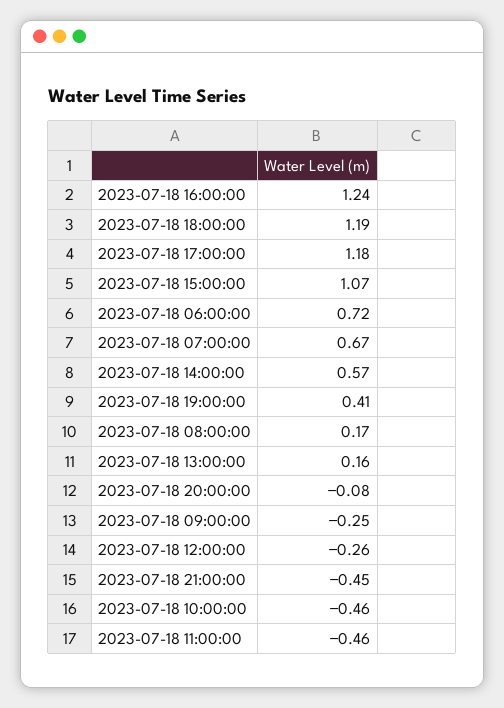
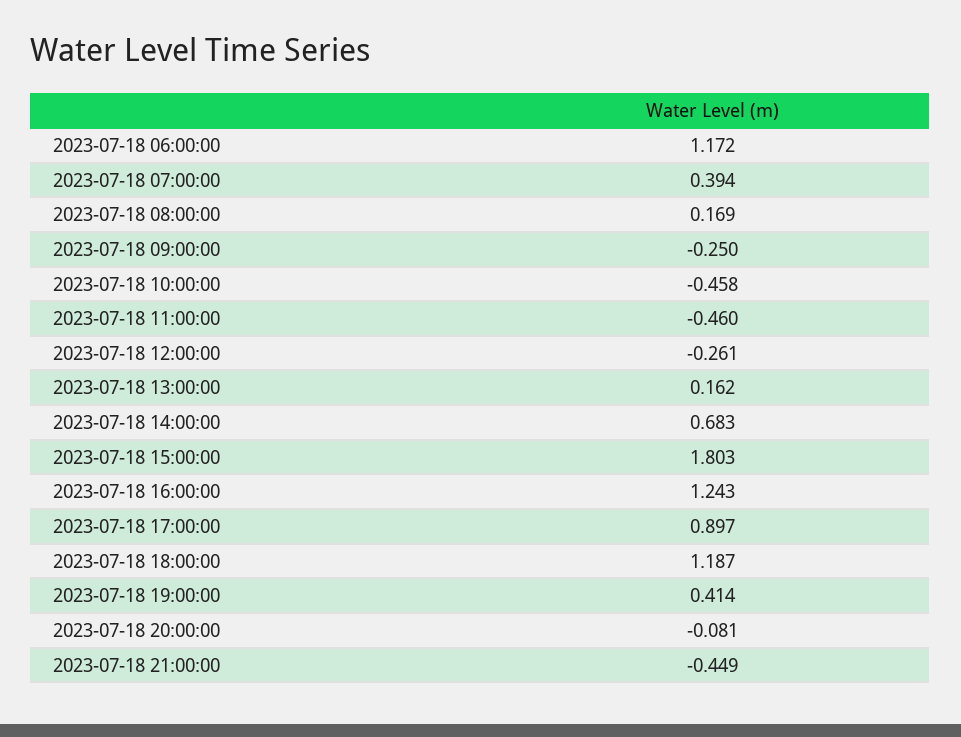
2023-07-18 17:00:00: 1.18 -> 0.897
2023-07-18 15:00:00: 1.07 -> 1.803
2023-07-18 06:00:00: 0.72 -> 1.172
2023-07-18 07:00:00: 0.67 -> 0.394
2023-07-18 14:00:00: 0.57 -> 0.683

